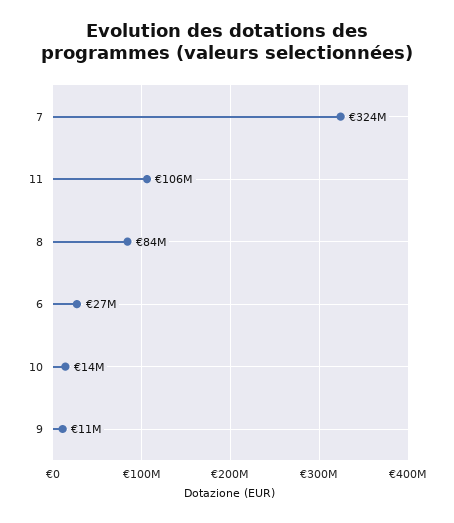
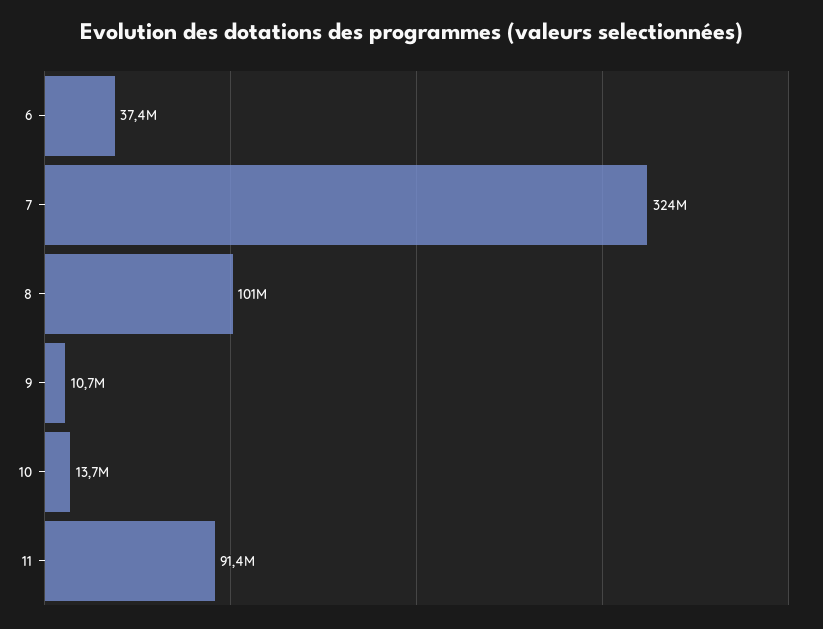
11: 106000000 -> 91400000
8: 84000000 -> 101000000
6: 27000000 -> 37400000

